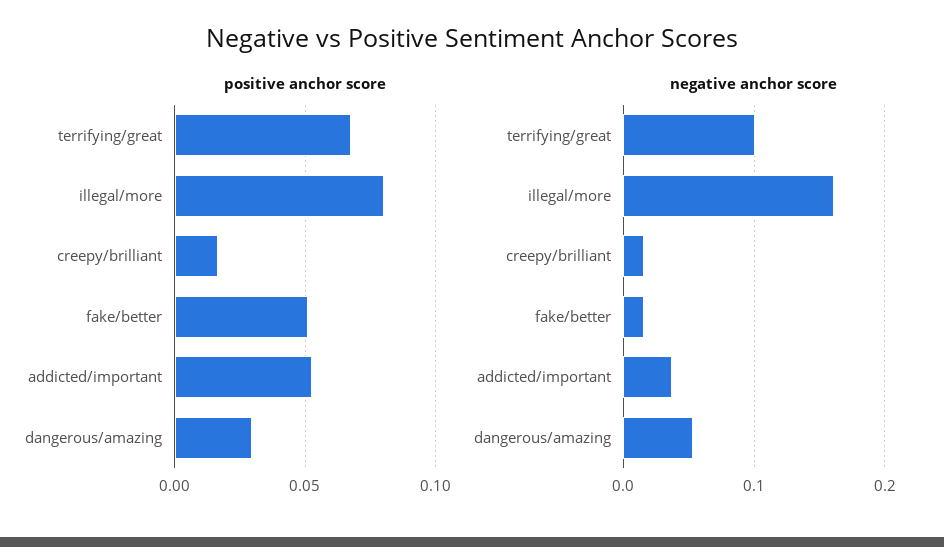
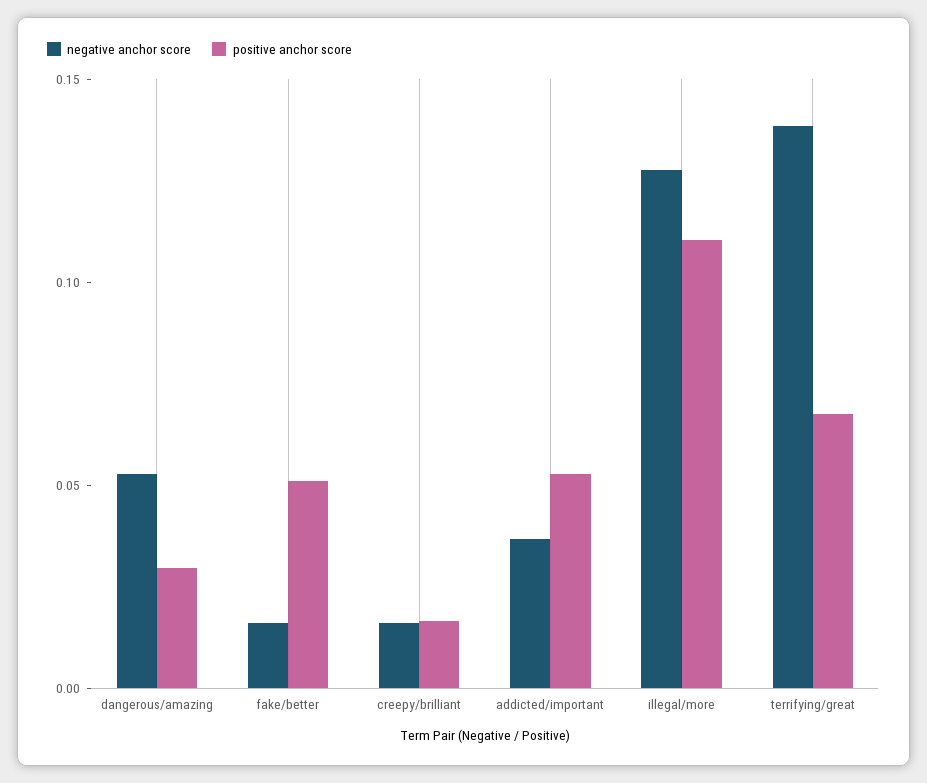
positive anchor score, illegal/more: 0.08 -> 0.11
negative anchor score, terrifying/great: 0.1 -> 0.14
negative anchor score, illegal/more: 0.16 -> 0.13

